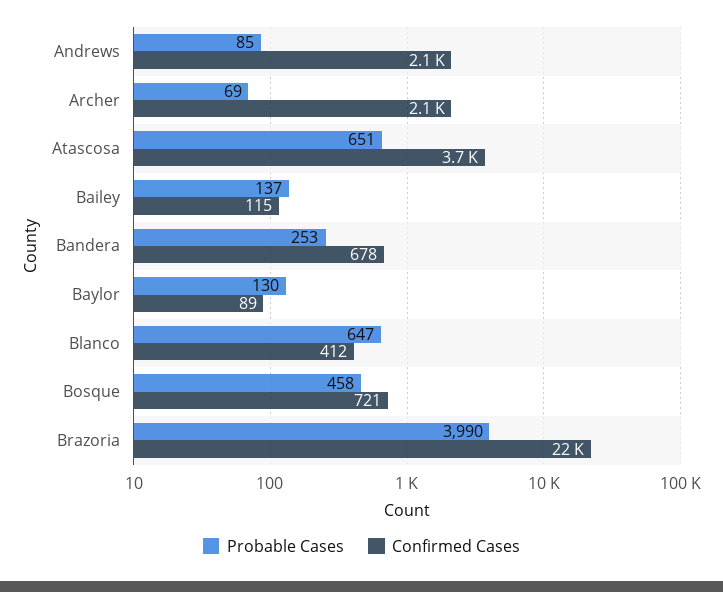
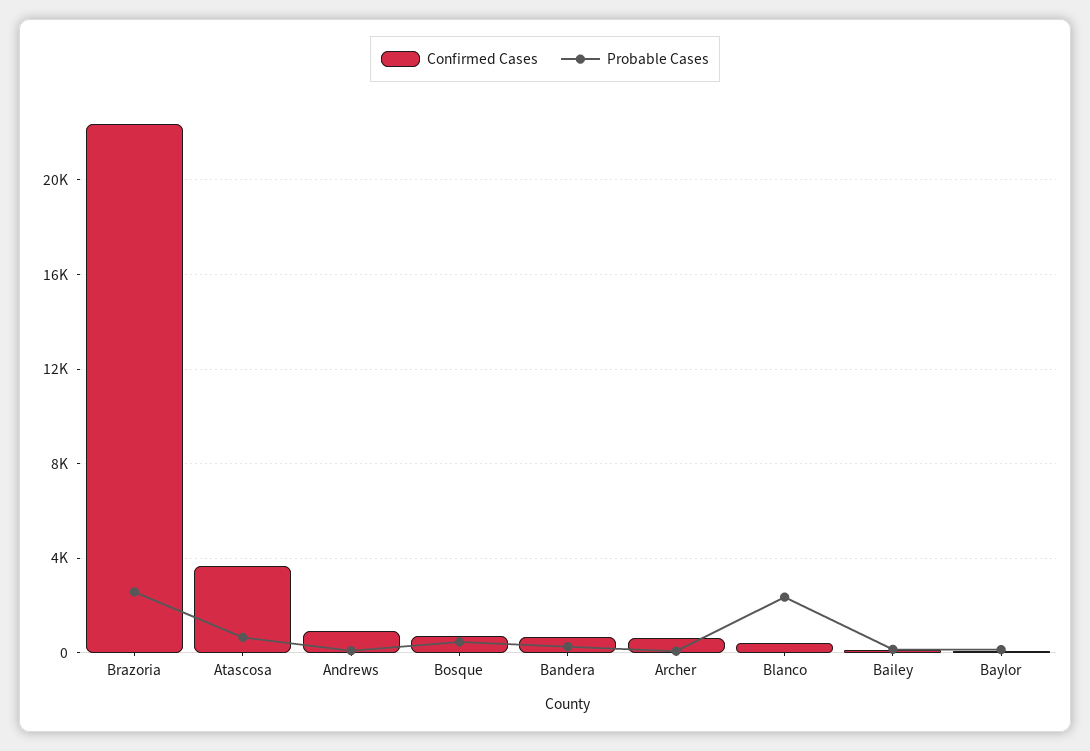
Confirmed Cases, Andrews: 2100 -> 1000
Confirmed Cases, Archer: 2100 -> 500
Probable Cases, Blanco: 647 -> 2500
Probable Cases, Brazoria: 3990 -> 2500

